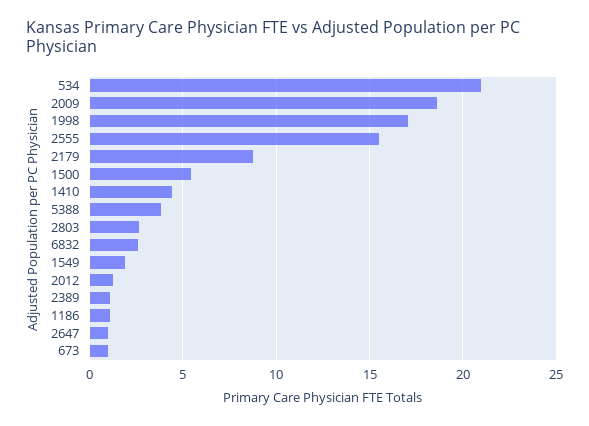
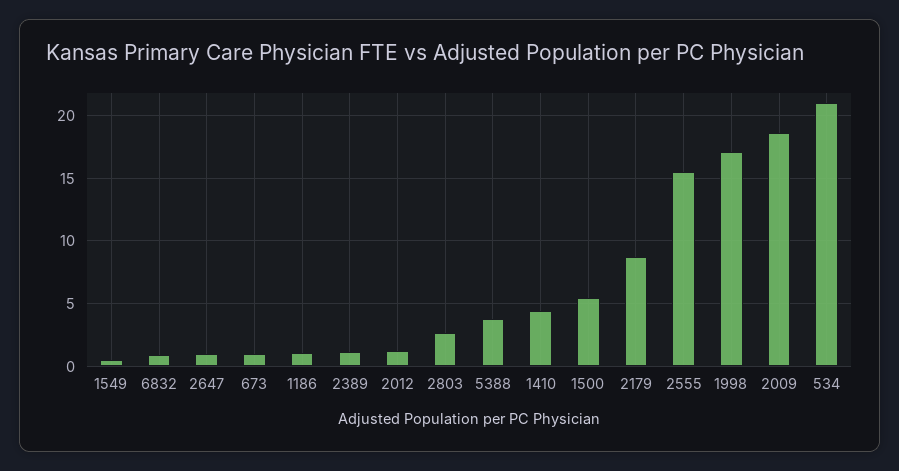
6832: 2.5 -> 1
1549: 2 -> 0.5

